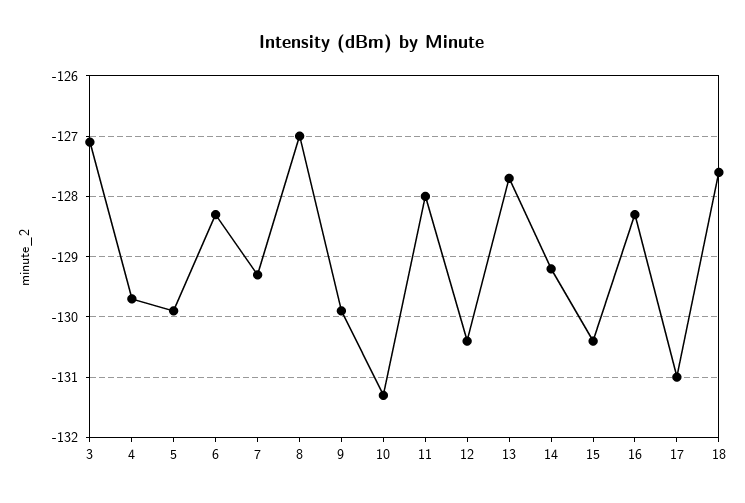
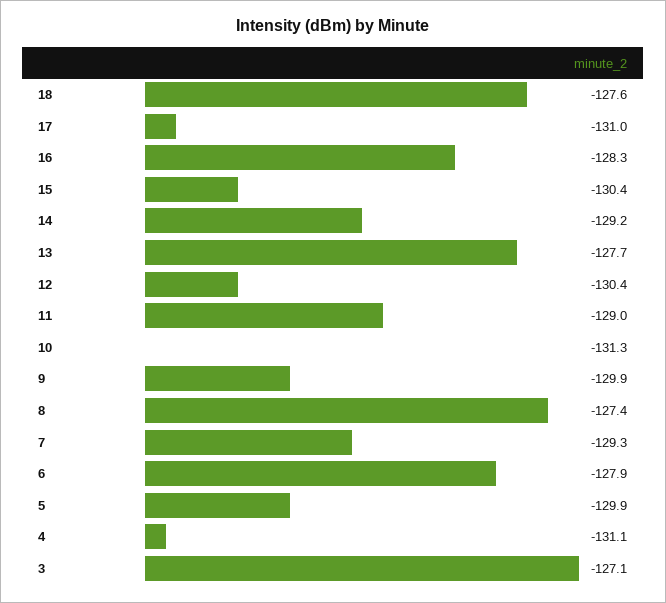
4: -129.7 -> -131.1
6: -128.3 -> -127.9
8: -127 -> -127.4
11: -128 -> -129

